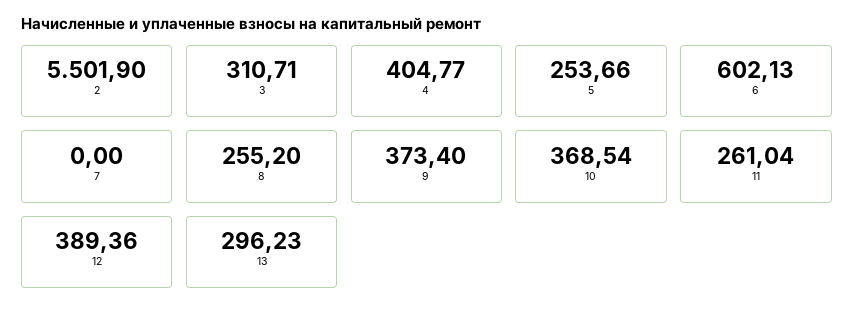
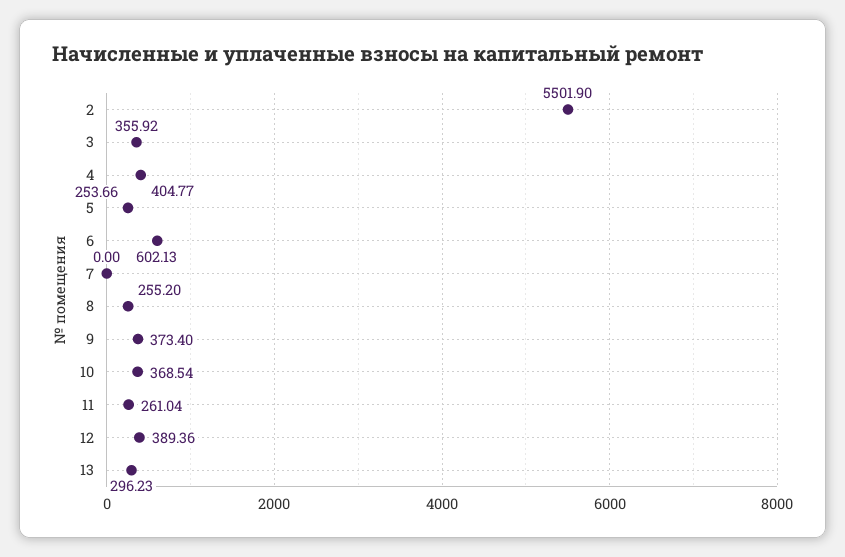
3: 310.71 -> 355.92

